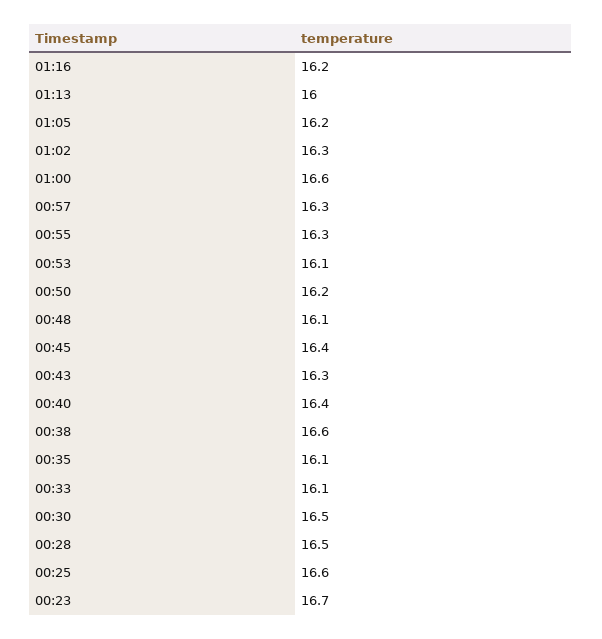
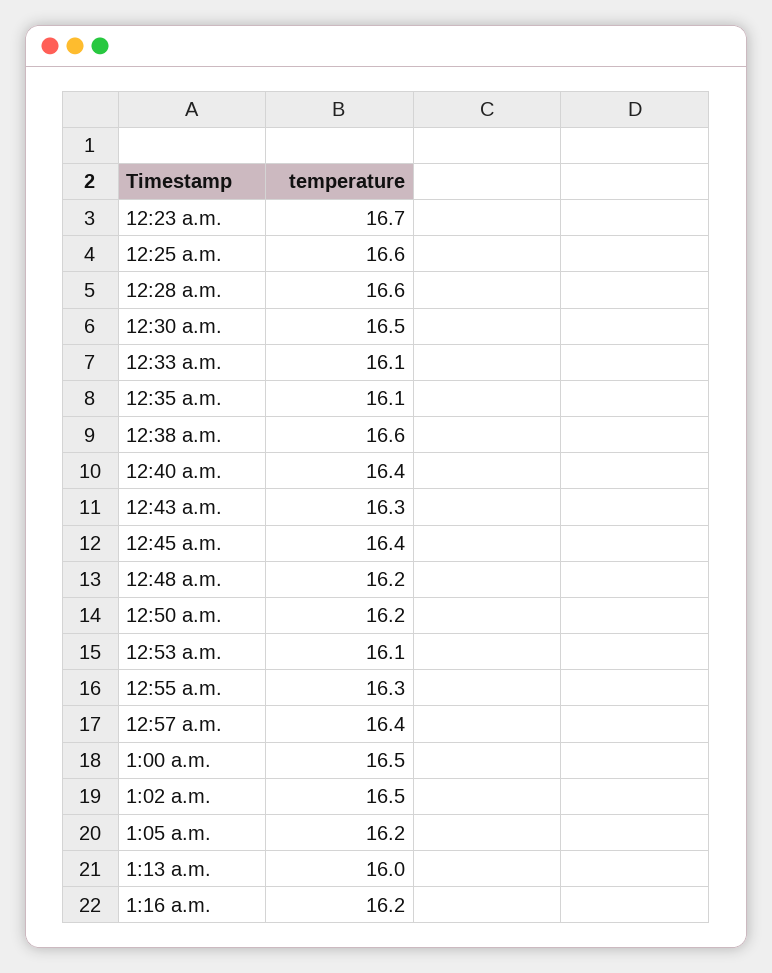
01:02: 16.3 -> 16.5
01:00: 16.6 -> 16.5
00:57: 16.3 -> 16.4
00:48: 16.1 -> 16.2
00:28: 16.5 -> 16.6

